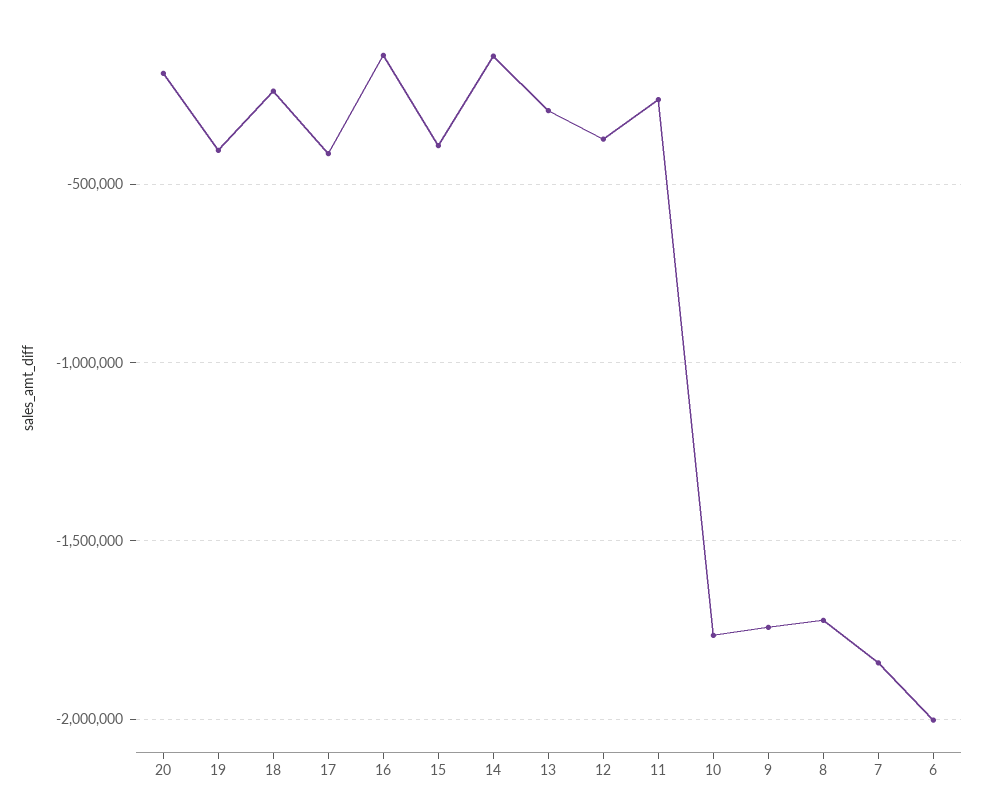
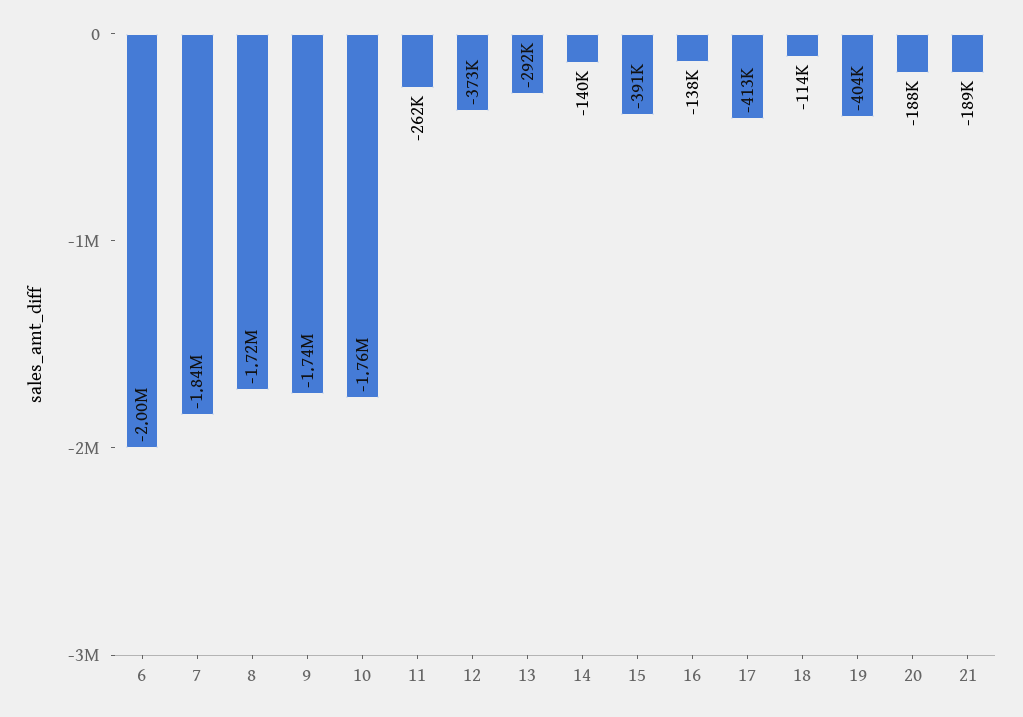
18: -250000 -> -114000
21: none -> -189000

